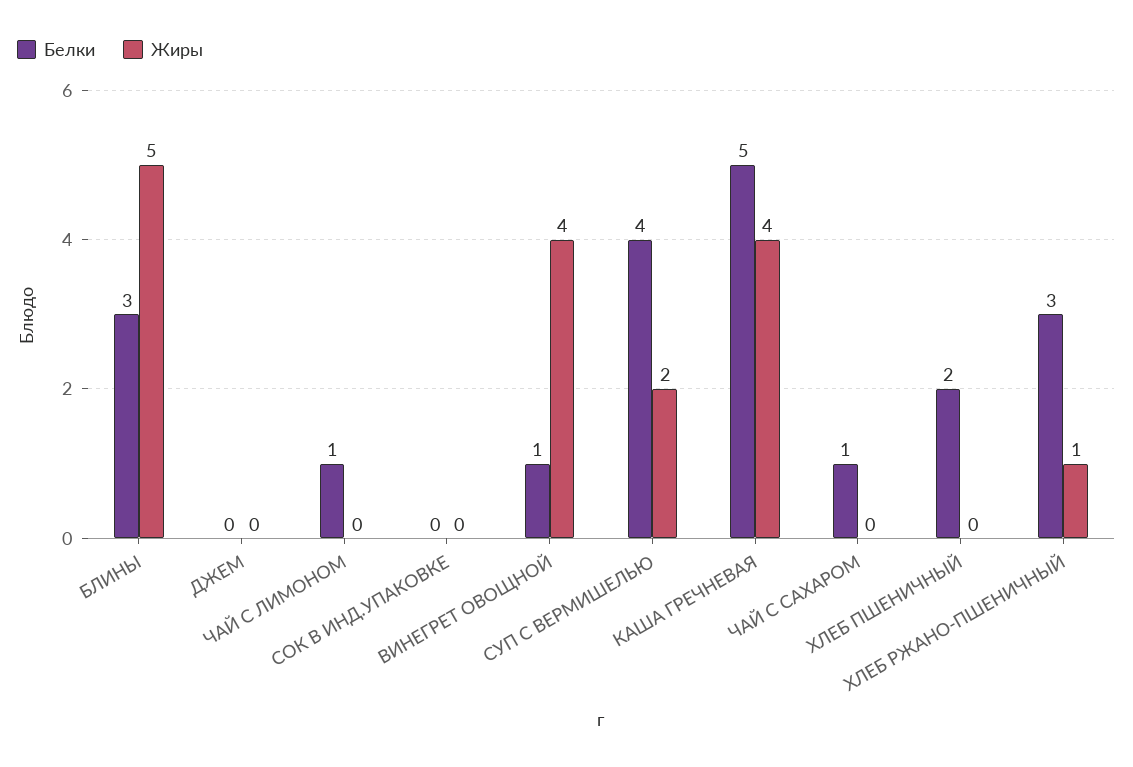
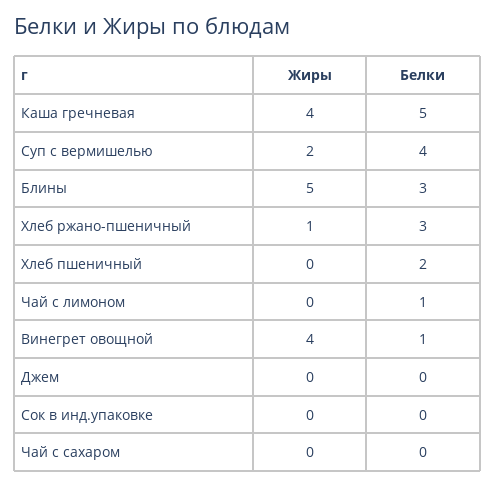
Белки, ЧАЙ С САХАРОМ: 1 -> 0

